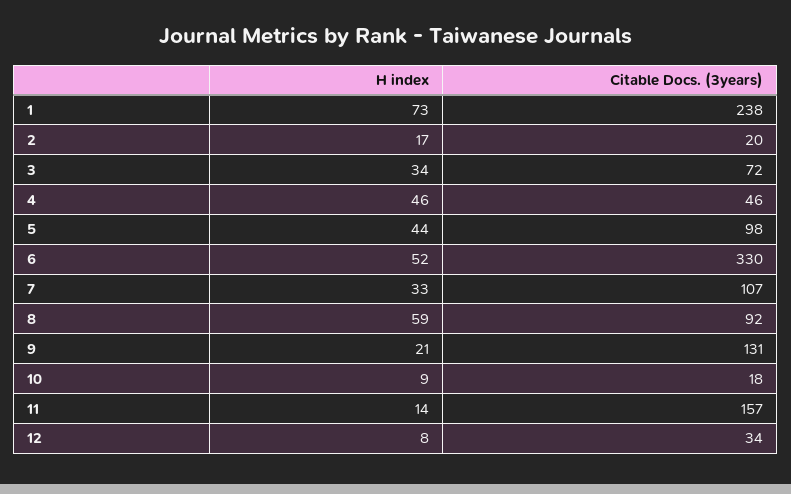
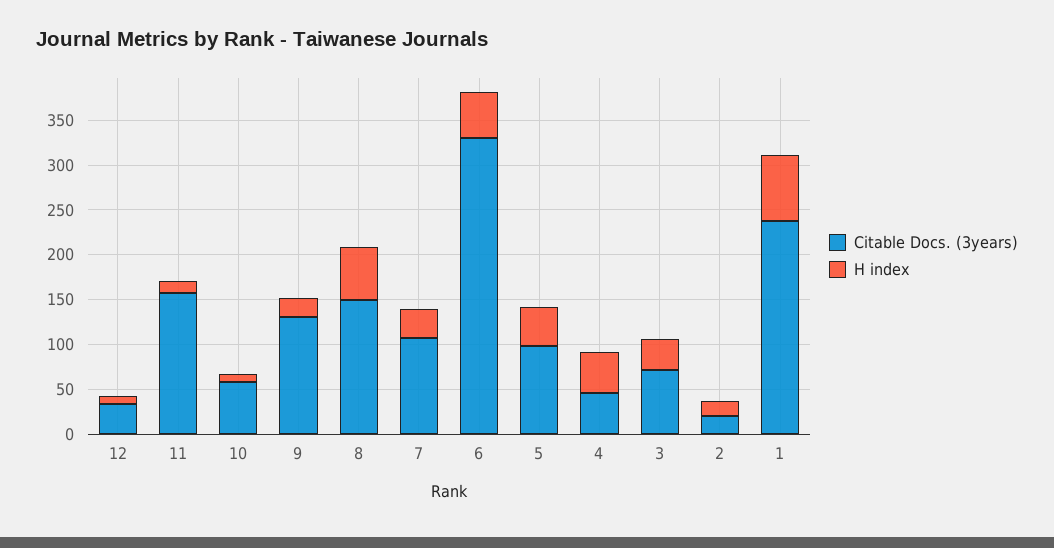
Citable Docs. (3years), 8: 92 -> 150
Citable Docs. (3years), 10: 18 -> 60

